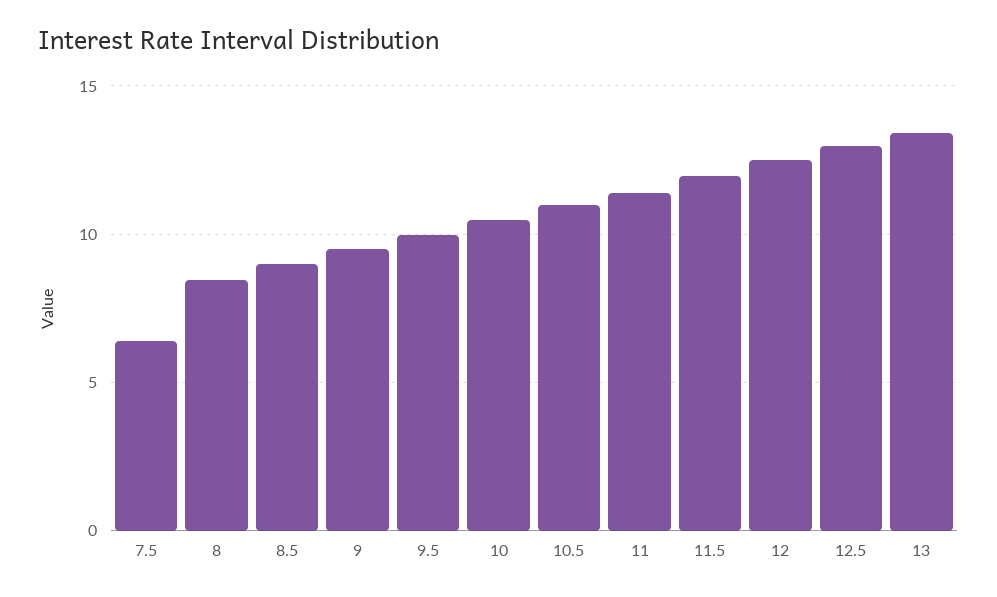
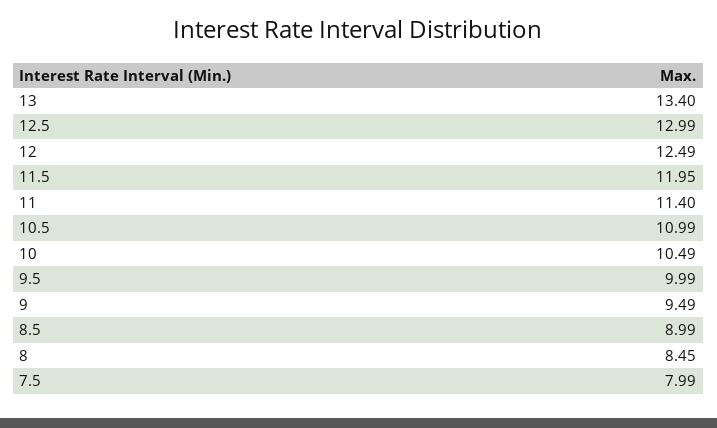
7.5: 6.5 -> 7.99

